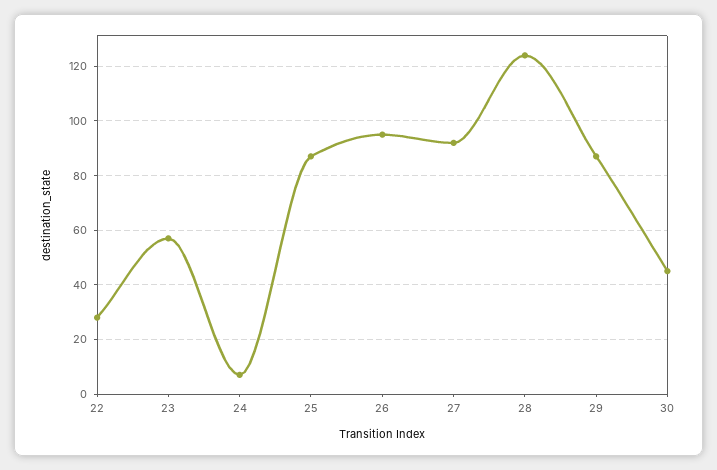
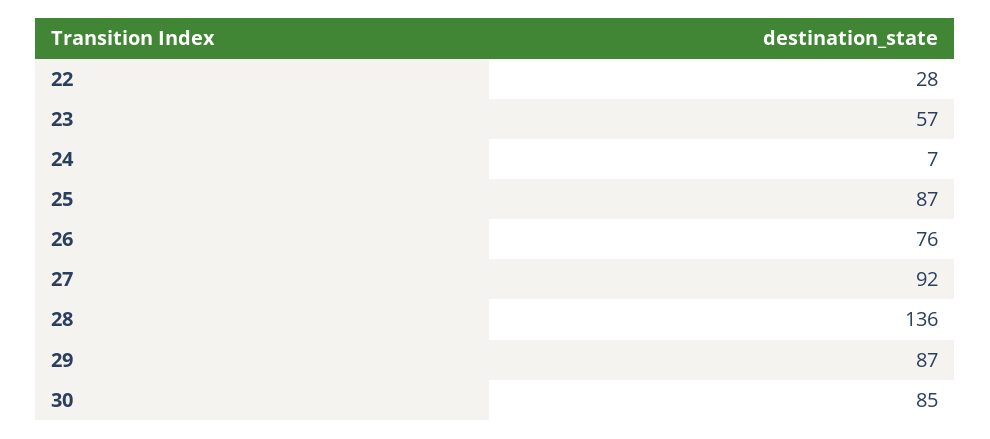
26: 95 -> 76
28: 125 -> 136
30: 45 -> 85

